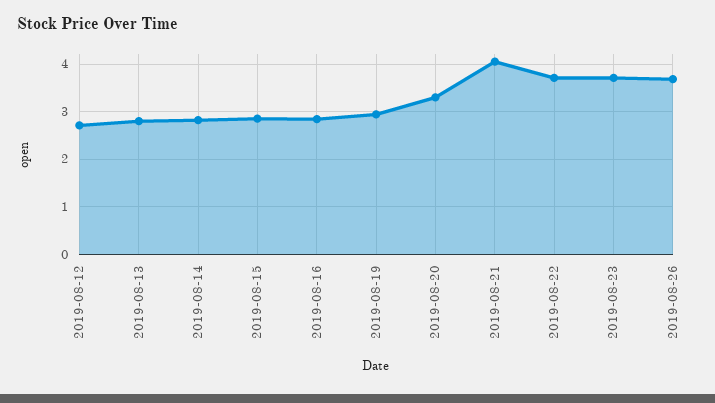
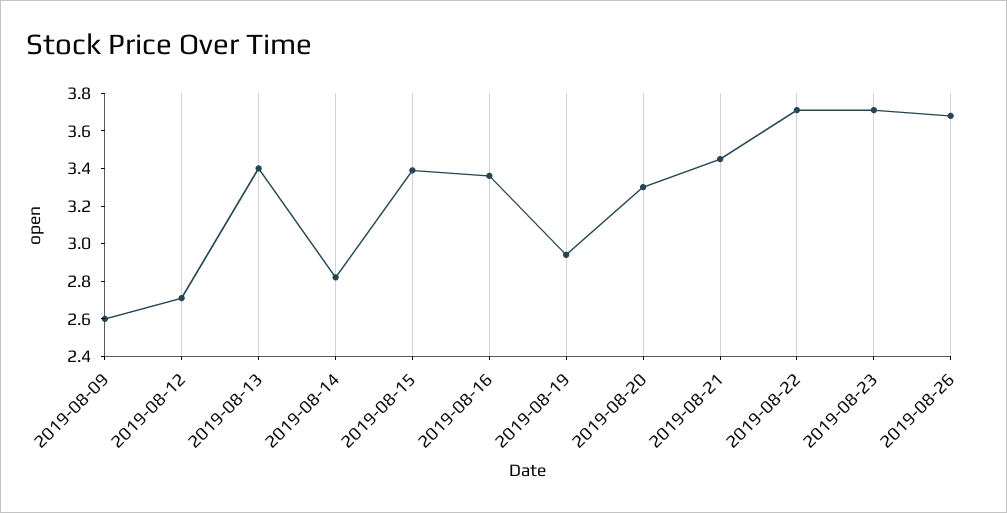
2019-08-13: 2.8 -> 3.4
2019-08-15: 2.8 -> 3.4
2019-08-16: 2.8 -> 3.35
2019-08-21: 4 -> 3.45
2019-08-09: none -> 2.6

